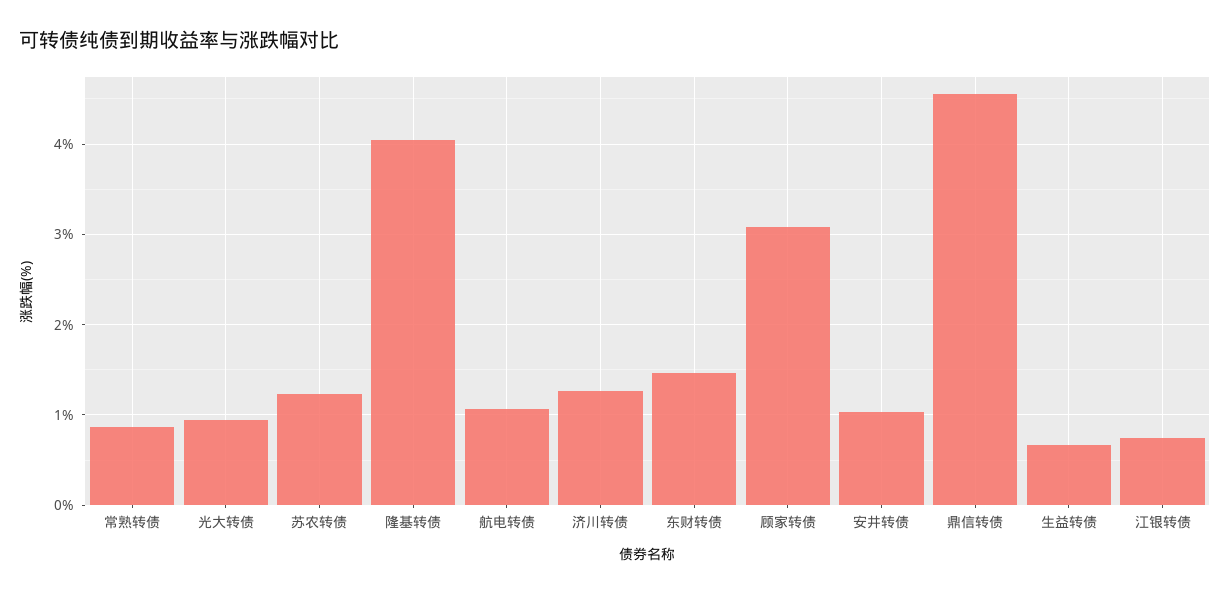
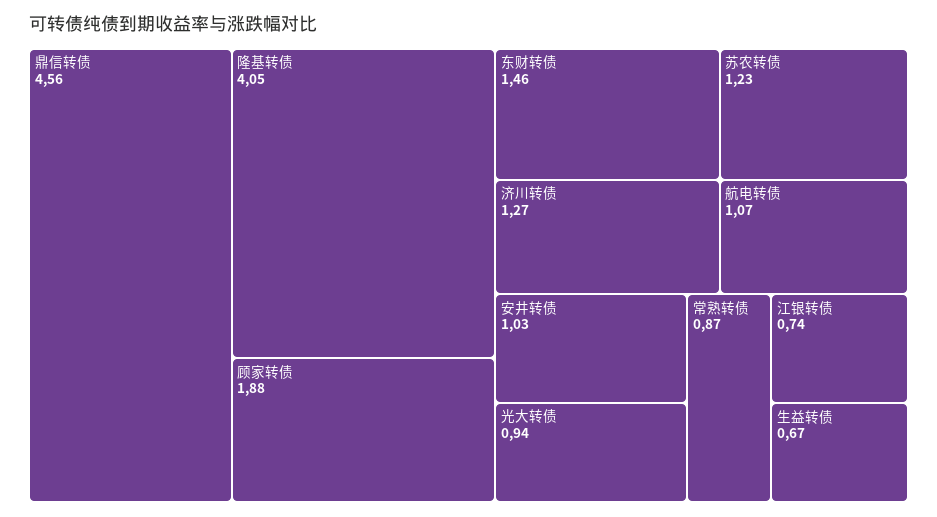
顾家转债: 3.1 -> 1.88

